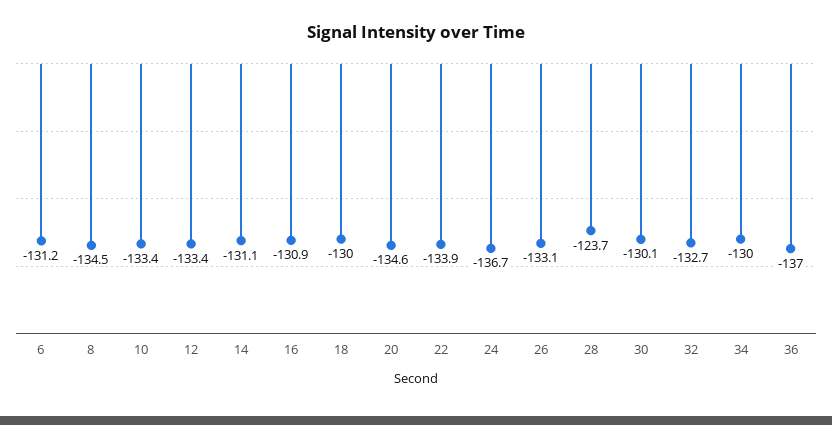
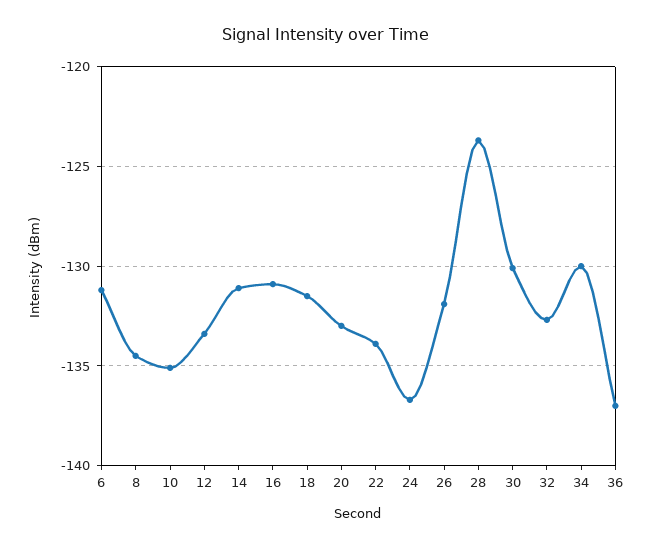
10: -133.4 -> -135
18: -130 -> -131.5
20: -134.6 -> -133
26: -133.1 -> -132

